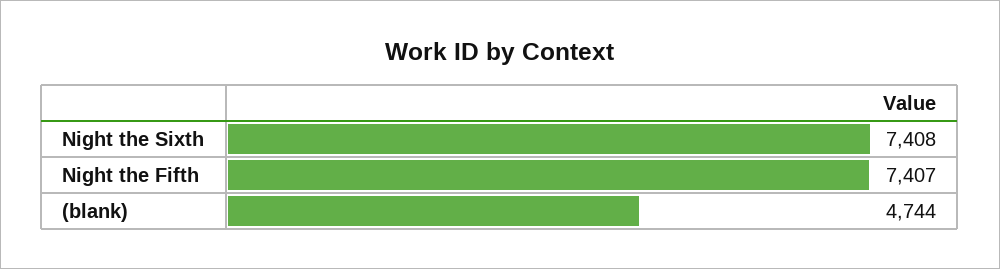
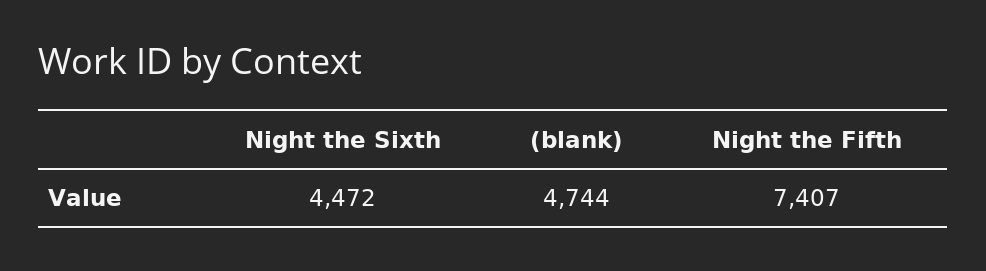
Night the Sixth: 7408 -> 4472

